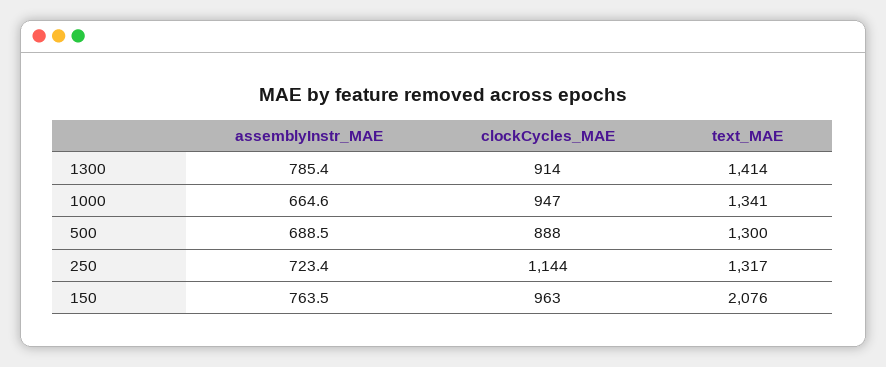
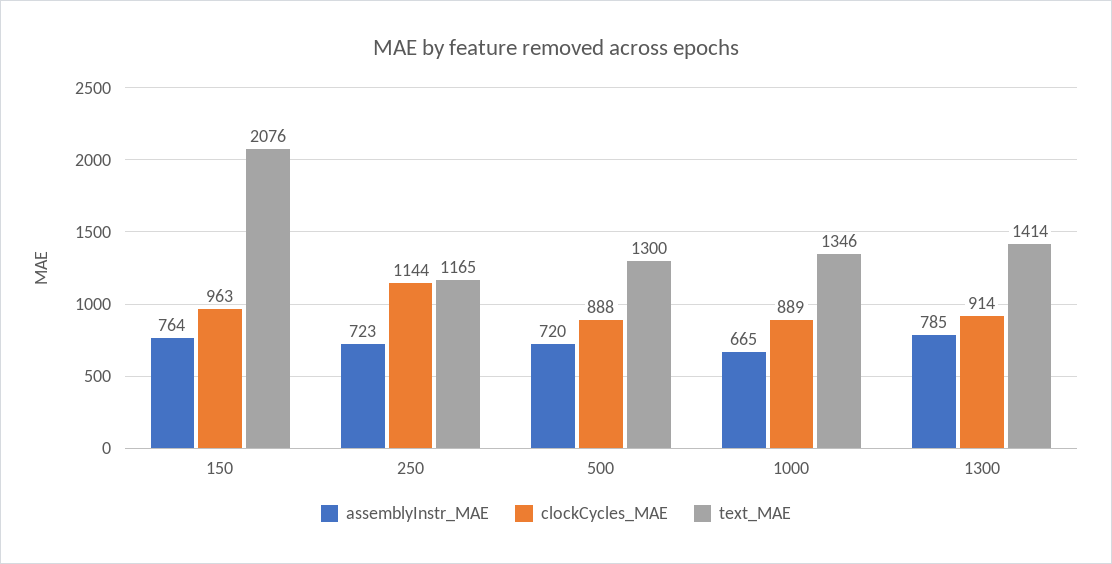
clockCycles_MAE, 1000: 947 -> 889
text_MAE, 1000: 1341 -> 1346
assemblyInstr_MAE, 500: 688.5 -> 720
text_MAE, 250: 1317 -> 1165

